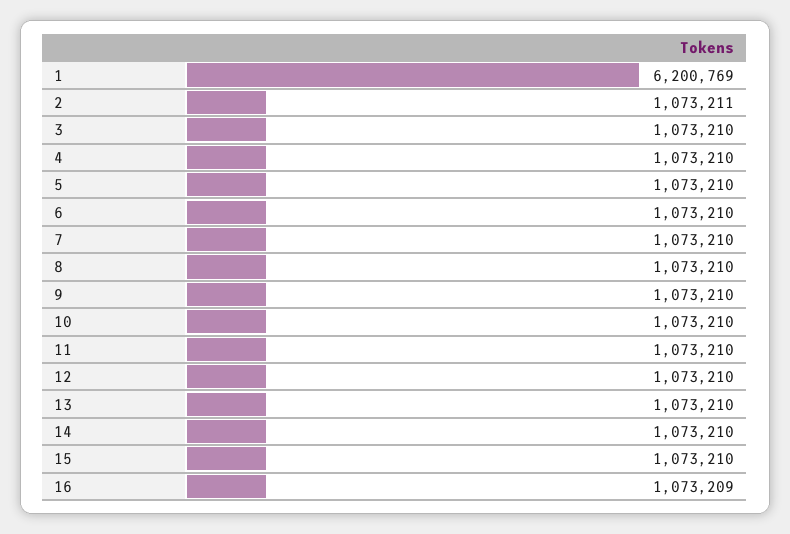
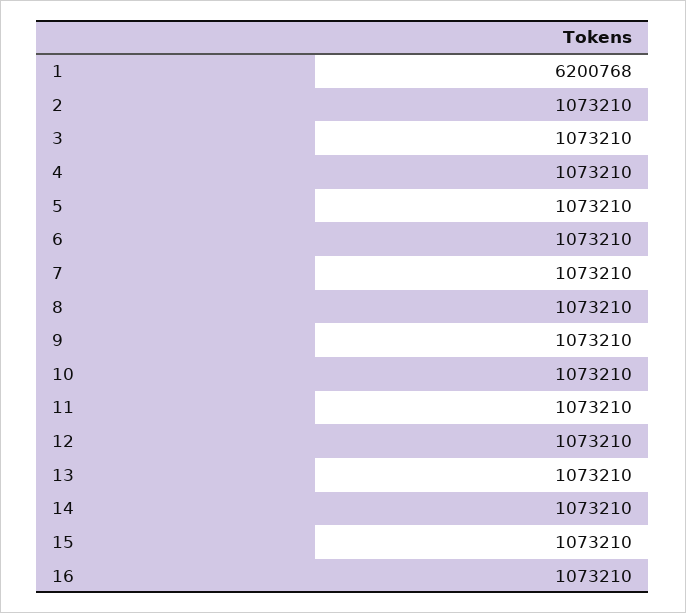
1: 6200769 -> 6200768
2: 1073211 -> 1073210
16: 1073209 -> 1073210

